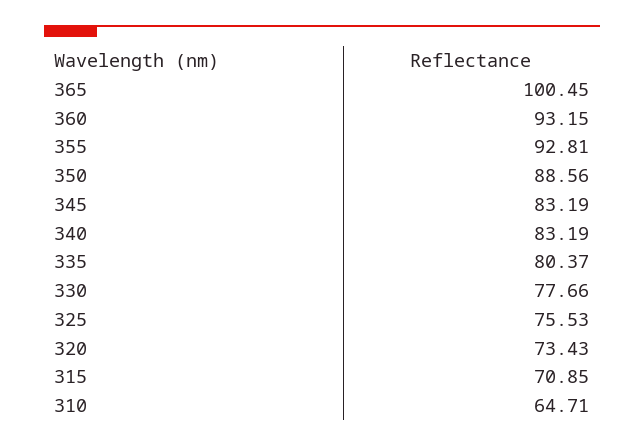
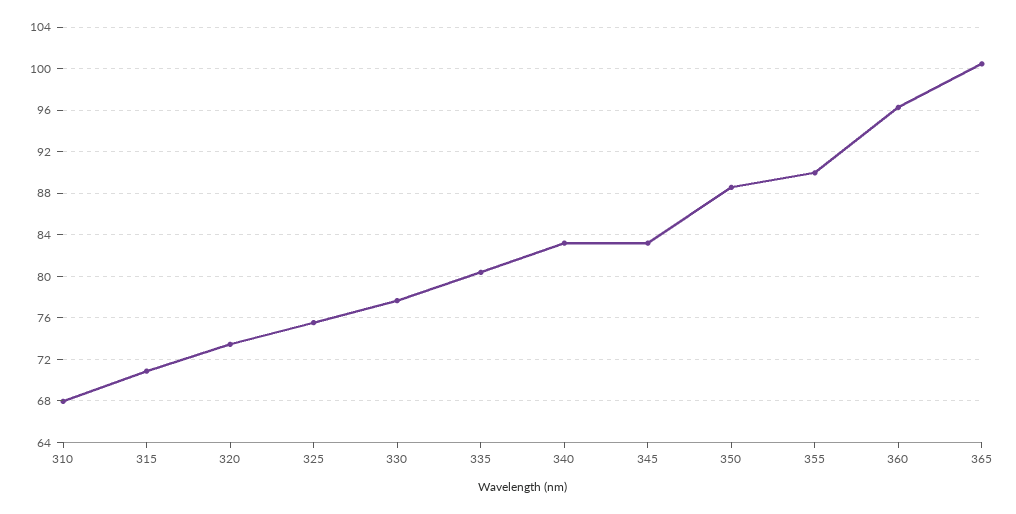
360: 93.15 -> 96
355: 92.81 -> 90
310: 64.71 -> 68

